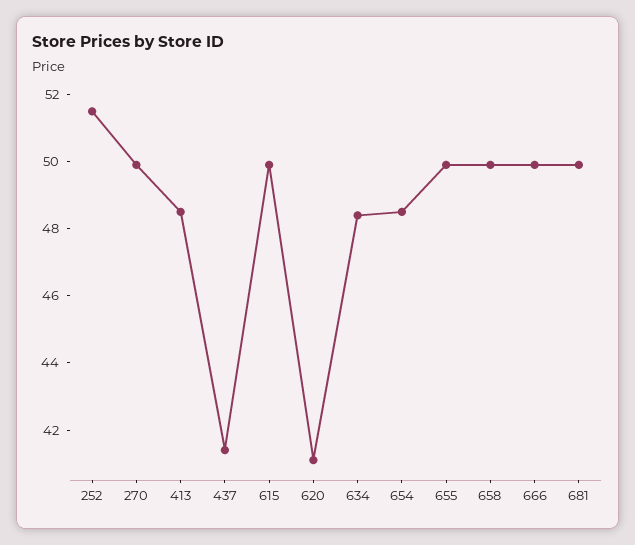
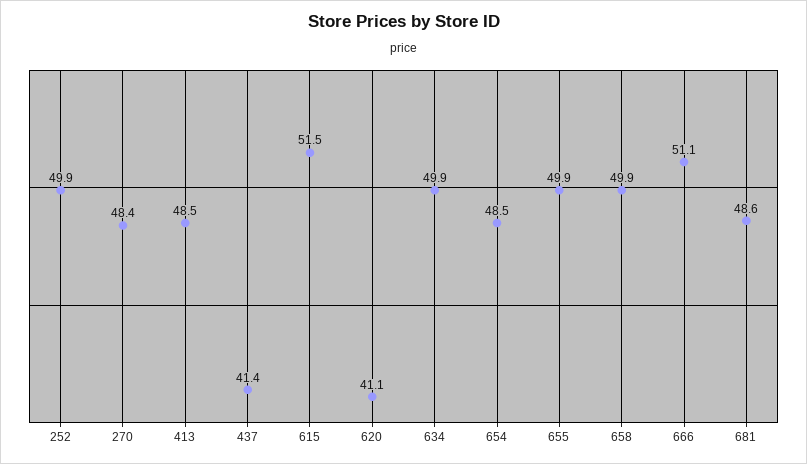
252: 51.5 -> 49.9
270: 50 -> 48.4
615: 50 -> 51.5
634: 48.5 -> 49.9
666: 50 -> 51.1
681: 50 -> 48.6

